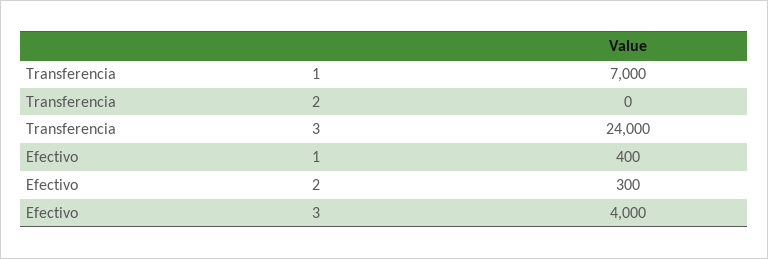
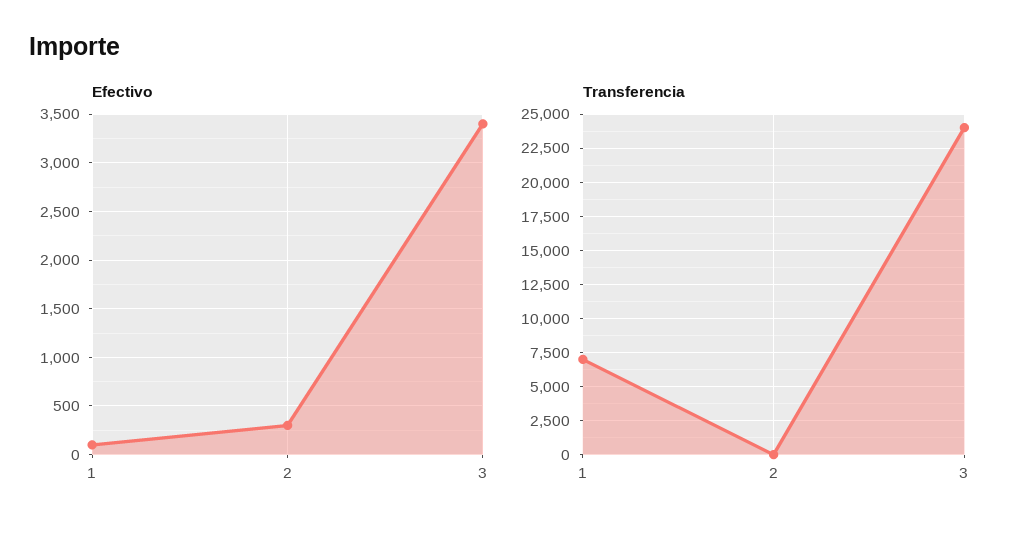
Efectivo, 1: 400 -> 100
Efectivo, 3: 4000 -> 3400

